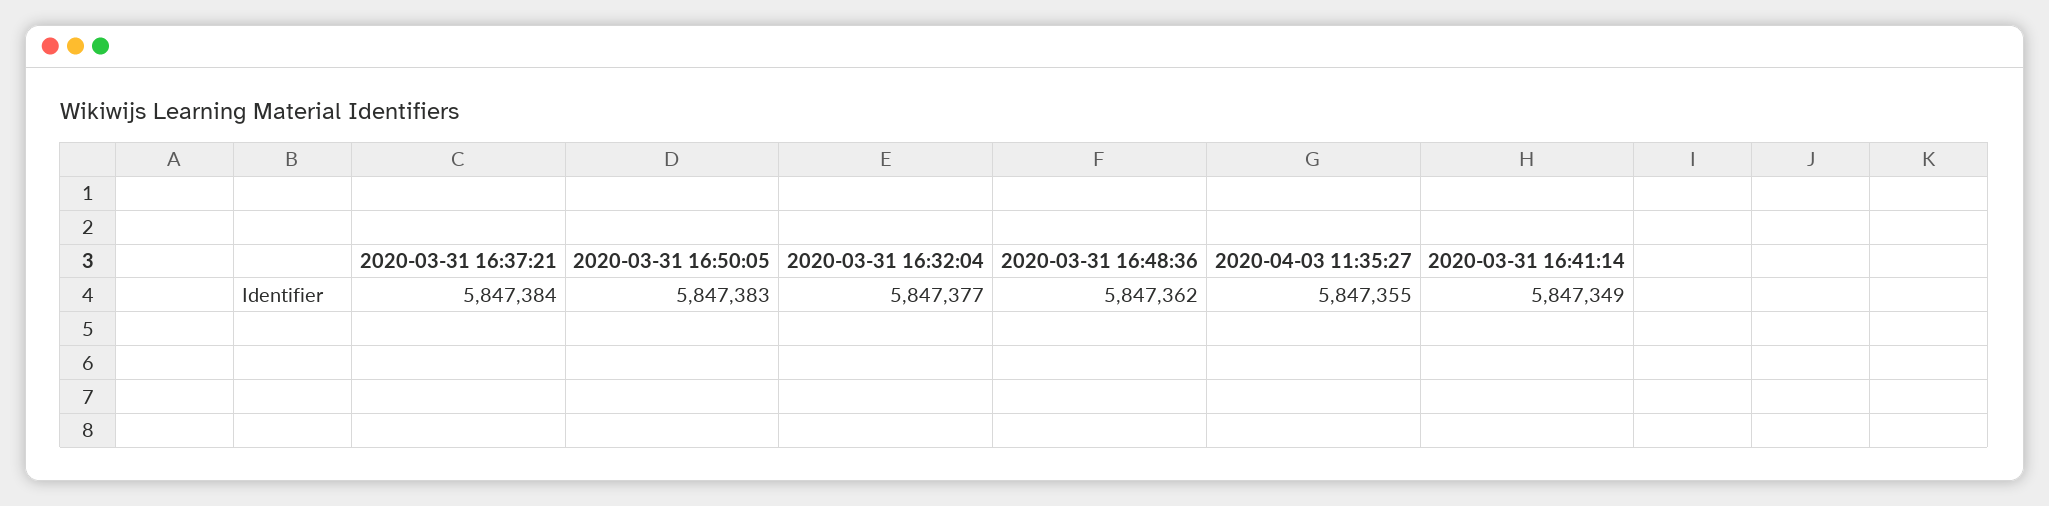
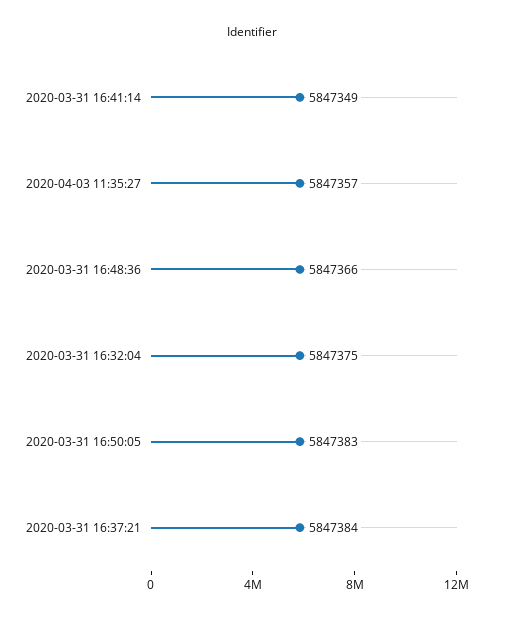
2020-03-31 16:32:04: 5847377 -> 5847375
2020-03-31 16:48:36: 5847362 -> 5847366
2020-04-03 11:35:27: 5847355 -> 5847357

